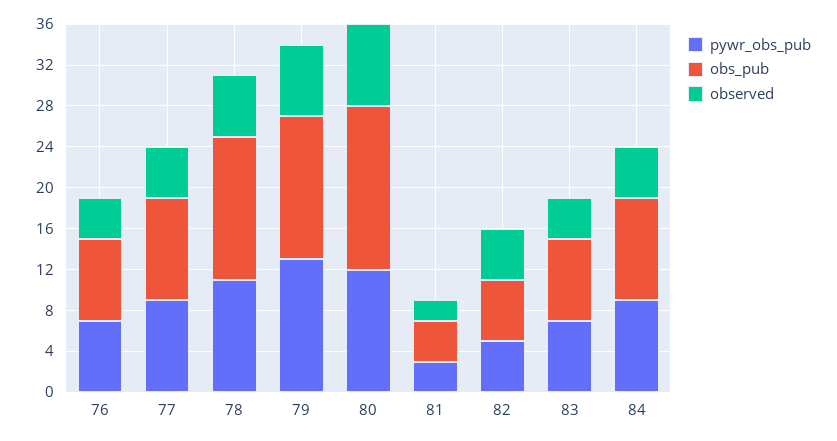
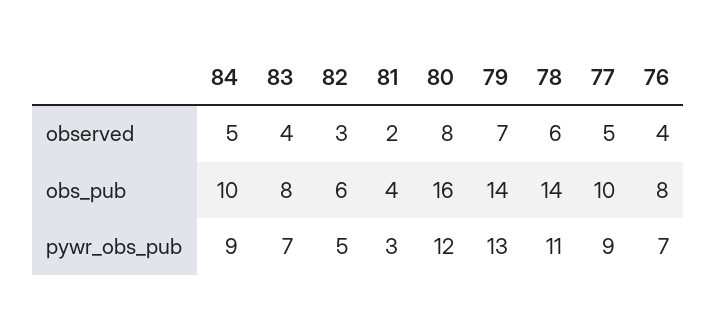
observed, 82: 5 -> 3

